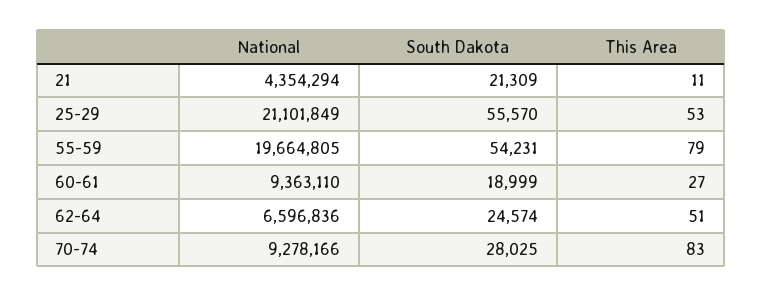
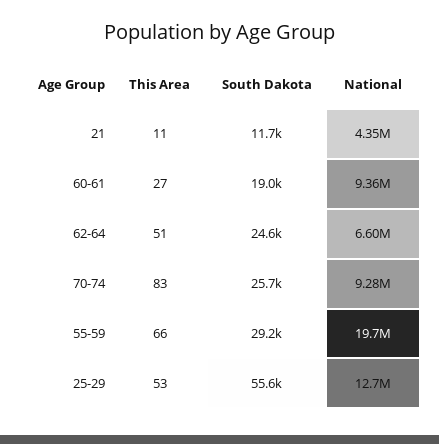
South Dakota, 21: 21309 -> 11700
National, 25-29: 21101849 -> 12700000
South Dakota, 55-59: 54231 -> 29200
This Area, 55-59: 79 -> 66
South Dakota, 70-74: 28025 -> 25700

